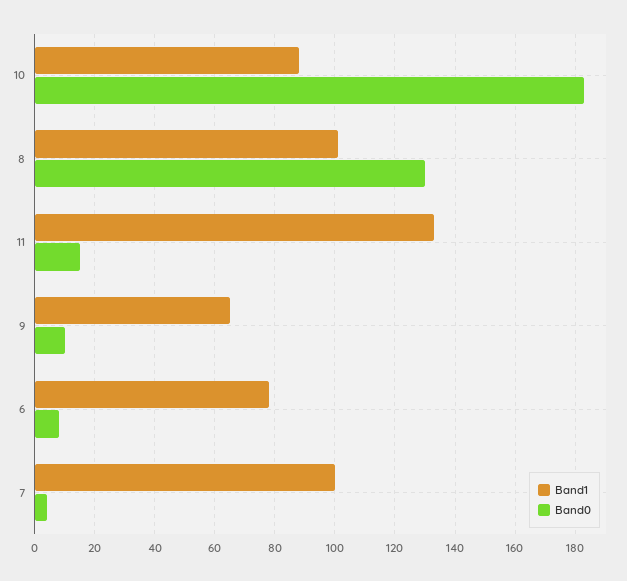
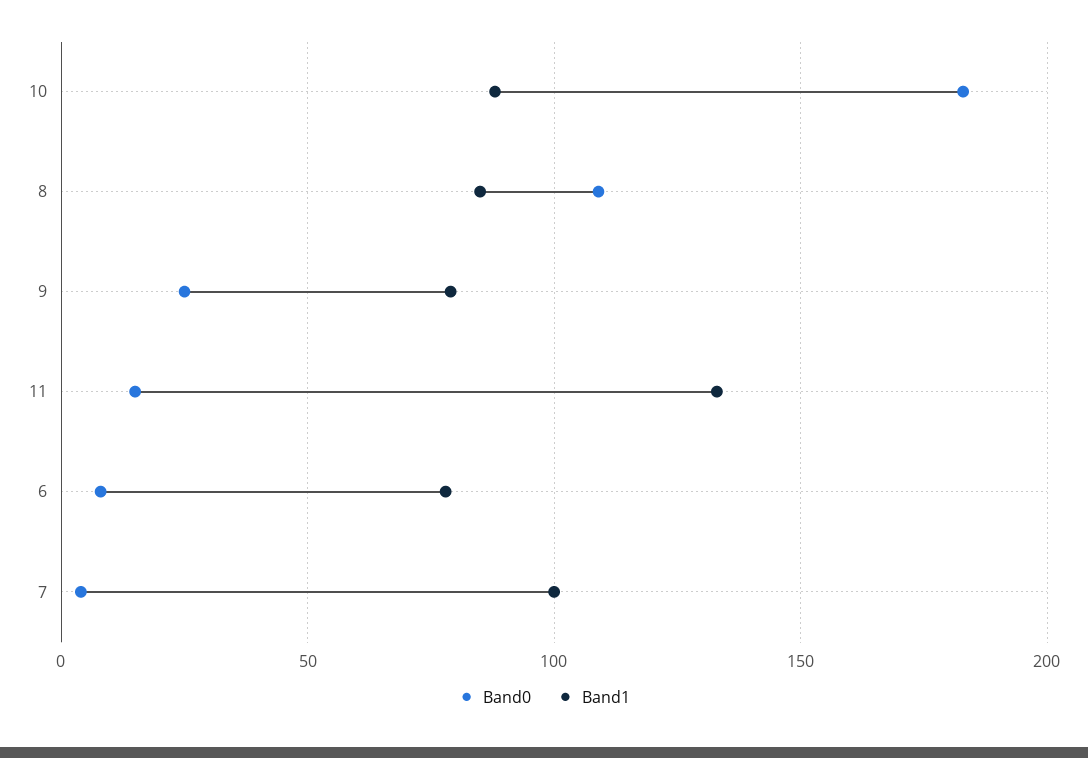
Band1, 8: 100 -> 85
Band0, 8: 130 -> 110
Band1, 9: 65 -> 80
Band0, 9: 10 -> 25

